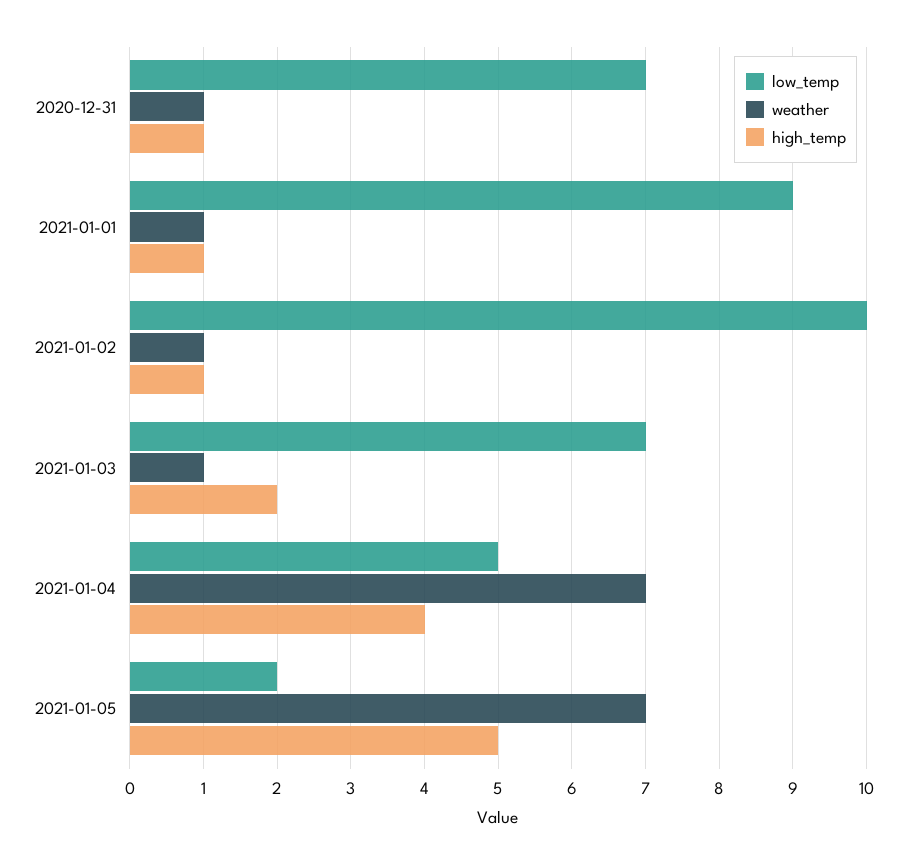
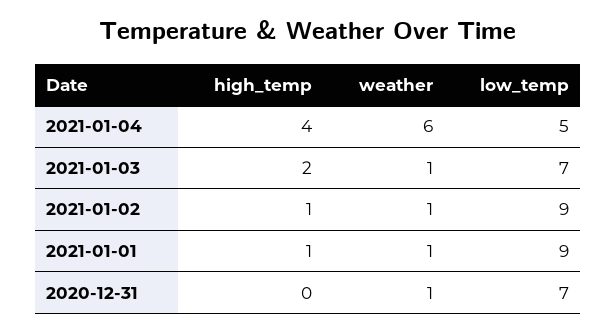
high_temp, 2020-12-31: 1 -> 0
low_temp, 2021-01-02: 10 -> 9
weather, 2021-01-04: 7 -> 6
low_temp, 2021-01-05: 2 -> none
weather, 2021-01-05: 7 -> none
high_temp, 2021-01-05: 5 -> none

